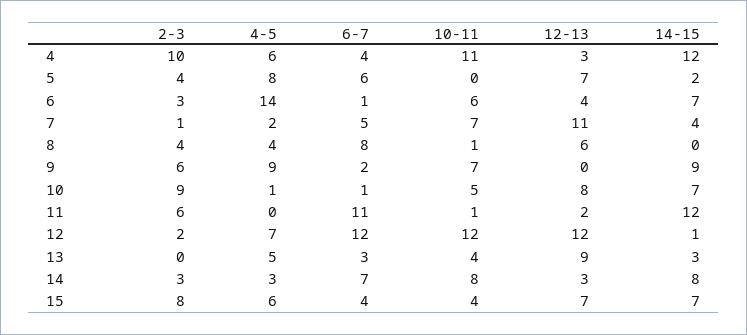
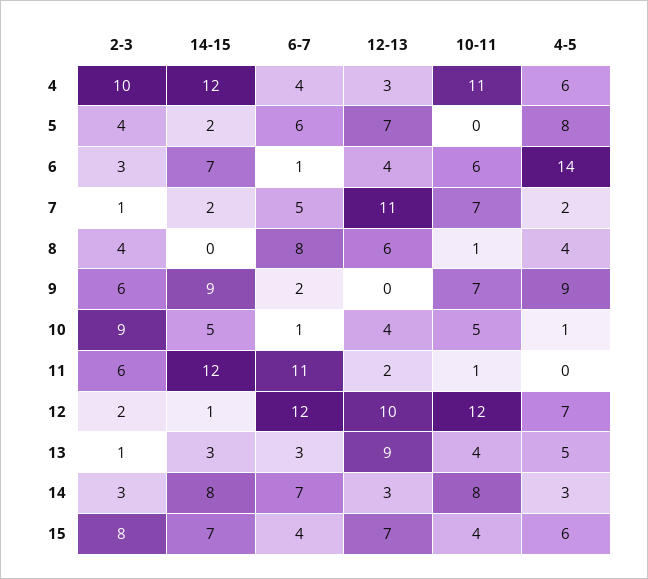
14-15, 7: 4 -> 2
12-13, 10: 8 -> 4
14-15, 10: 7 -> 5
12-13, 12: 12 -> 10
2-3, 13: 0 -> 1

